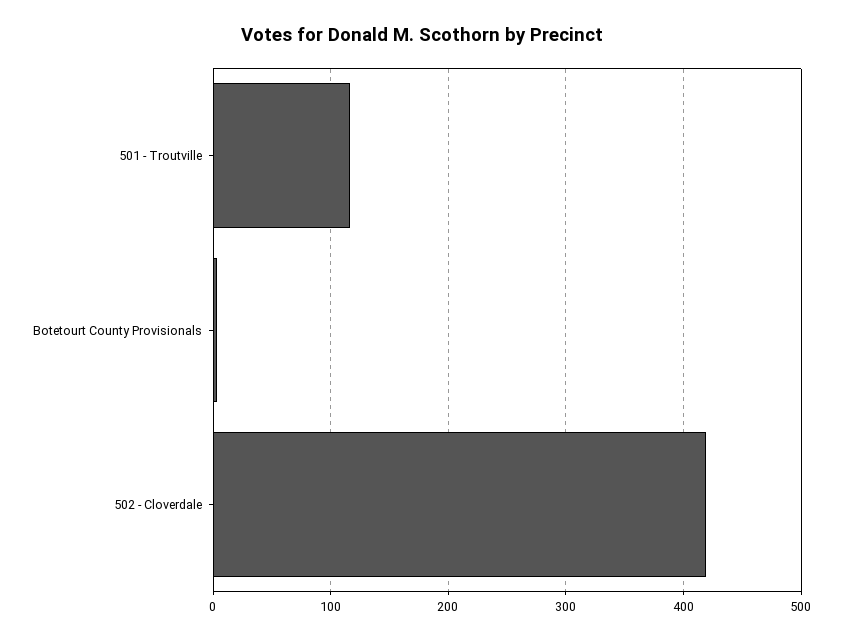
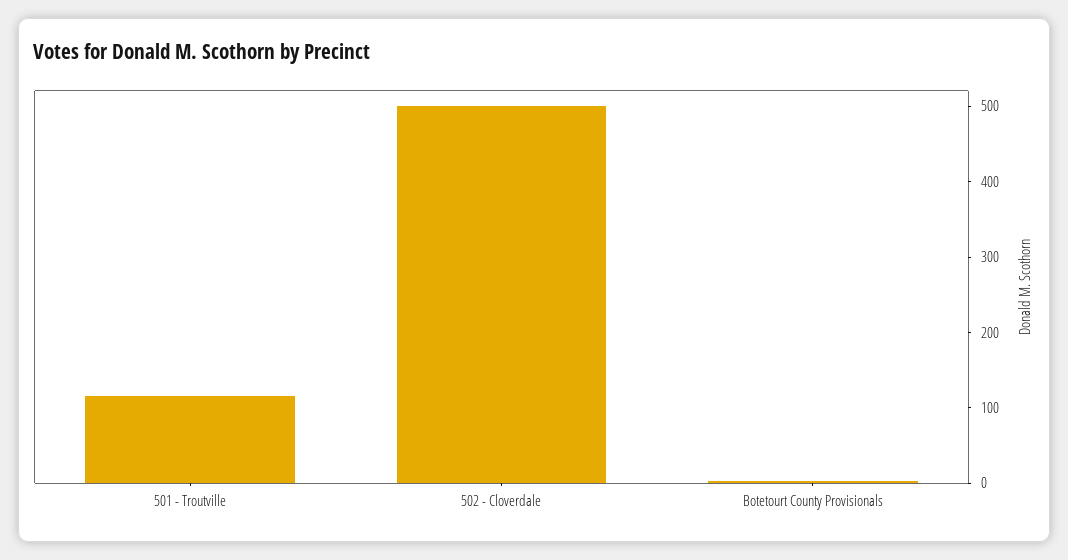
502 - Cloverdale: 420 -> 500

